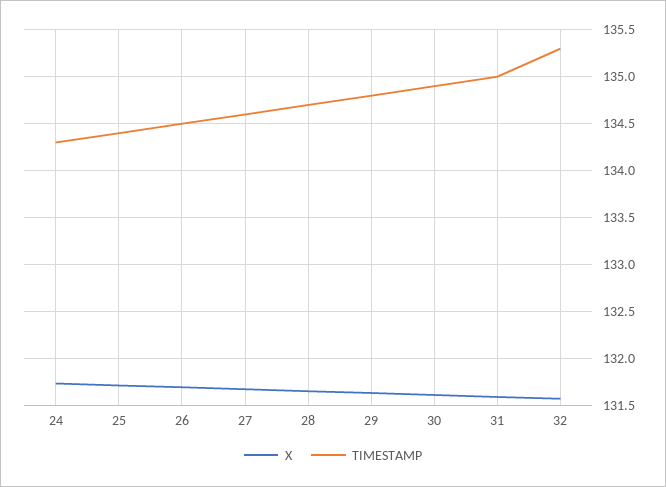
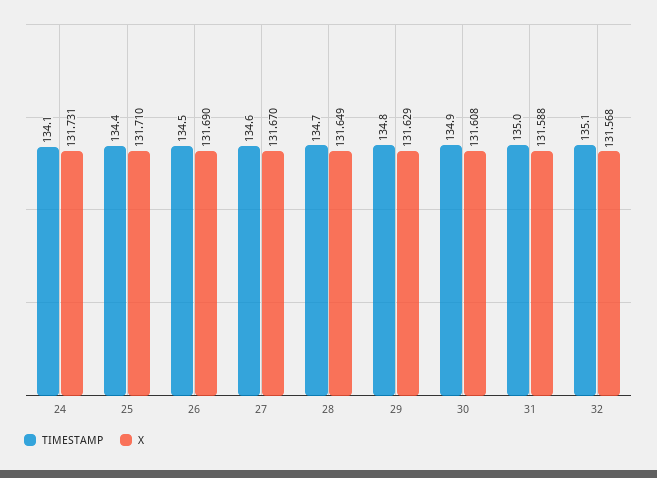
TIMESTAMP, 24: 134.3 -> 134.1
TIMESTAMP, 32: 135.3 -> 135.1

